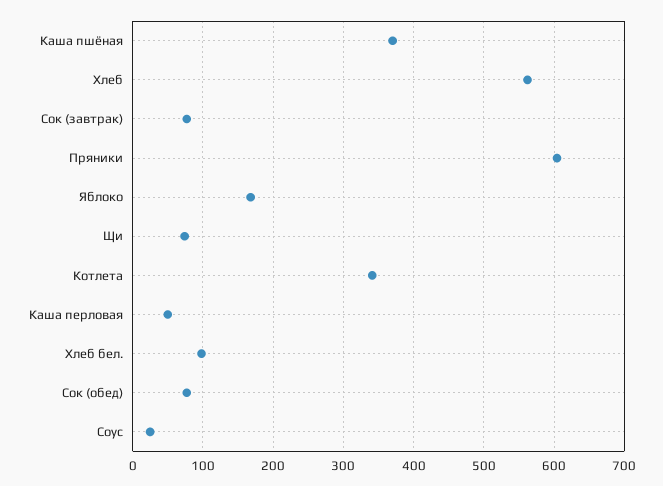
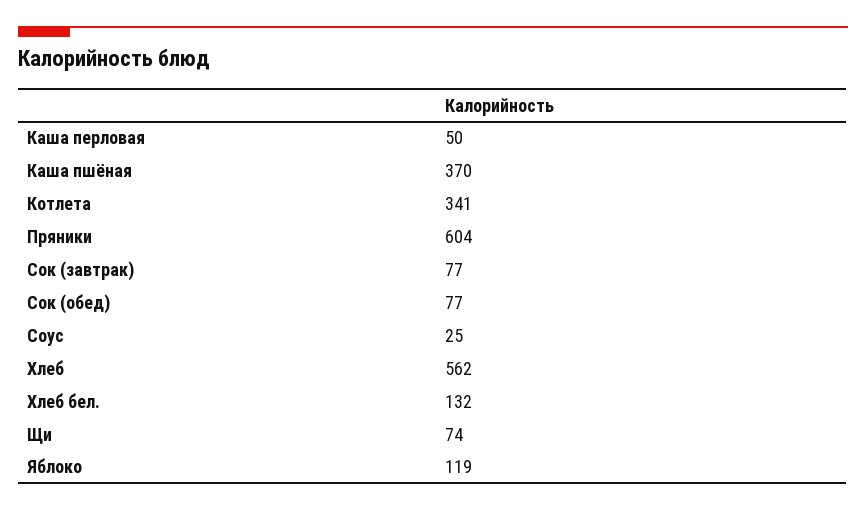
Яблоко: 170 -> 119
Хлеб бел.: 100 -> 132

